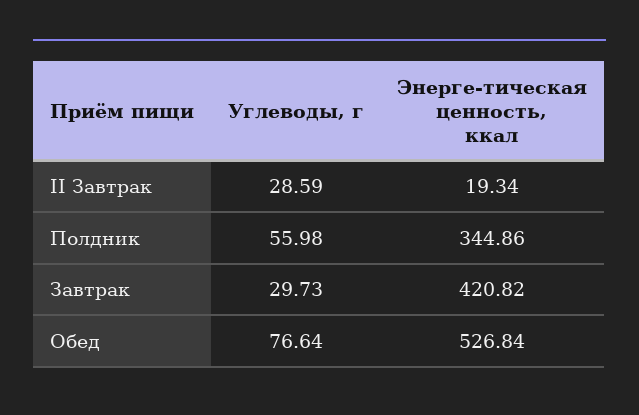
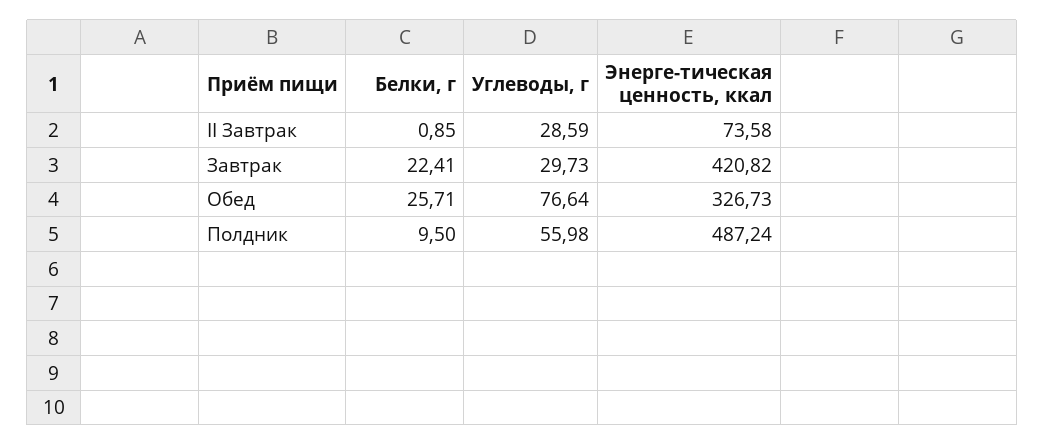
Энерге-тическая ценность, ккал, II Завтрак: 19.34 -> 73.58
Энерге-тическая ценность, ккал, Полдник: 344.86 -> 487.24
Энерге-тическая ценность, ккал, Обед: 526.84 -> 326.73
Белки, г, II Завтрак: none -> 0.85
Белки, г, Завтрак: none -> 22.41
Белки, г, Обед: none -> 25.71
Белки, г, Полдник: none -> 9.5

